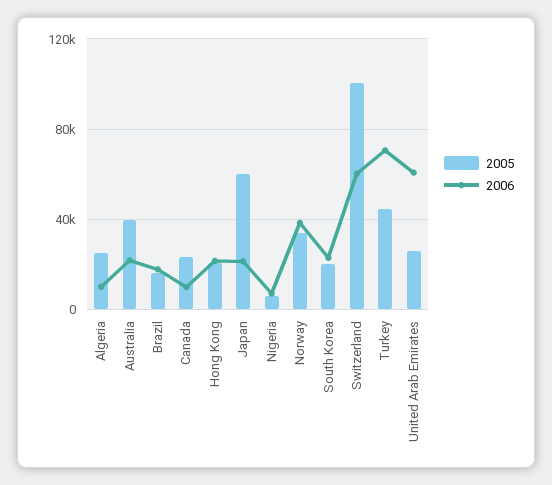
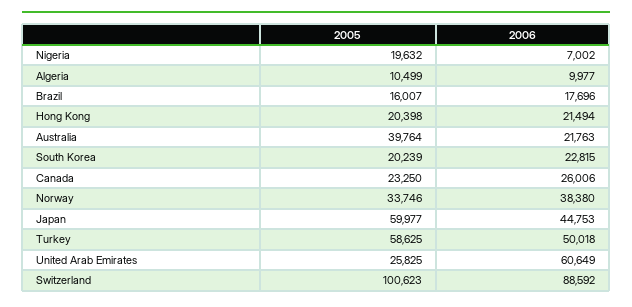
2005, Algeria: 25000 -> 10499
2006, Canada: 10000 -> 26006
2006, Japan: 20000 -> 44753
2005, Nigeria: 5000 -> 19632
2006, Switzerland: 60000 -> 88592
2005, Turkey: 45000 -> 58625
2006, Turkey: 70000 -> 50018

